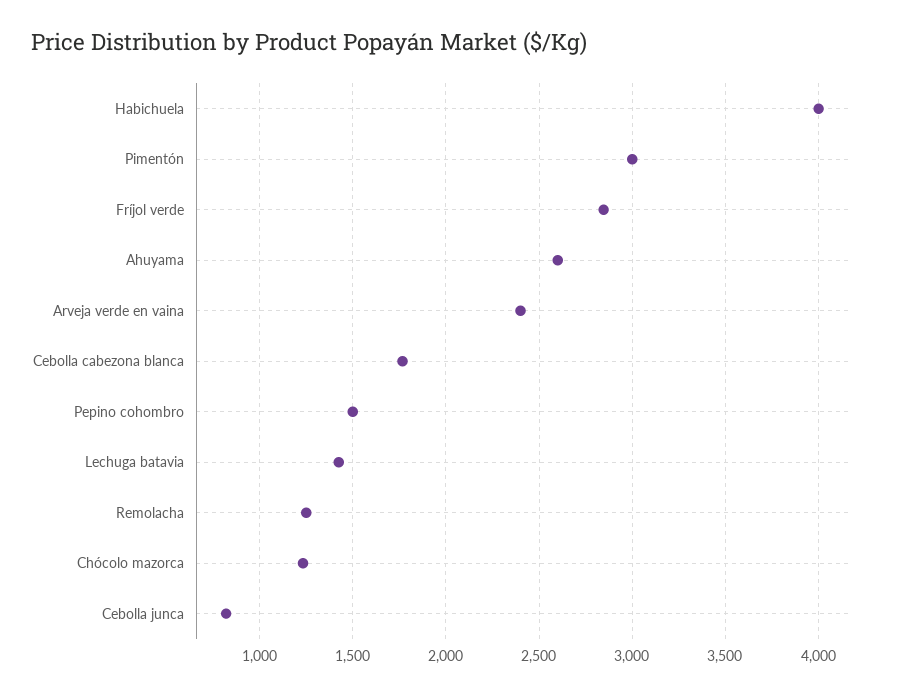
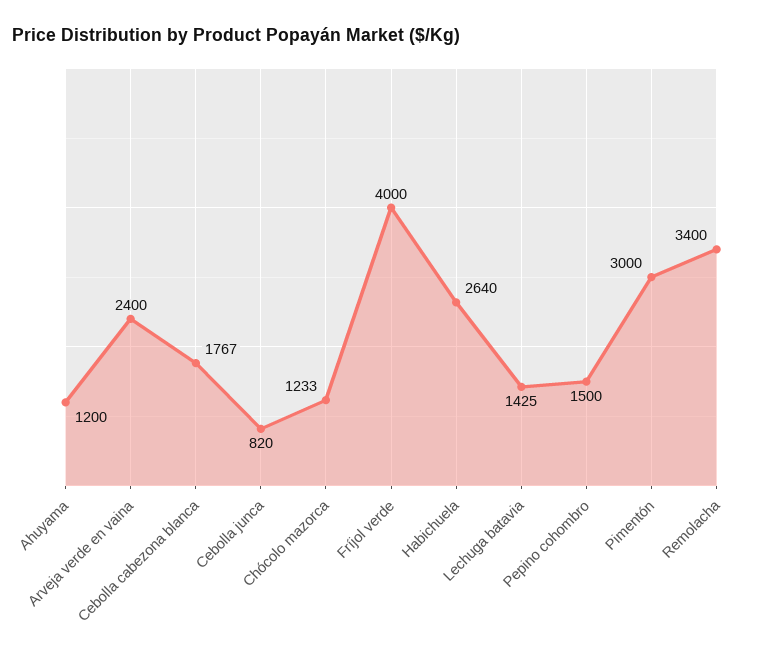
Habichuela: 4000 -> 2640
Fríjol verde: 2850 -> 4000
Ahuyama: 2600 -> 1200
Remolacha: 1250 -> 3400

